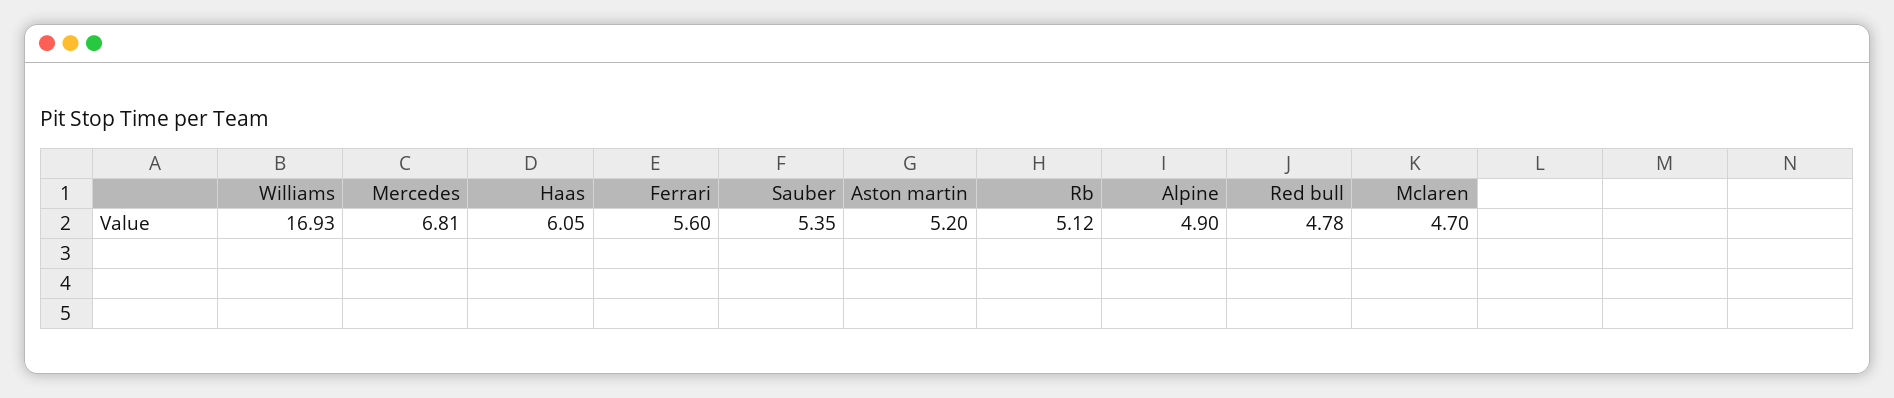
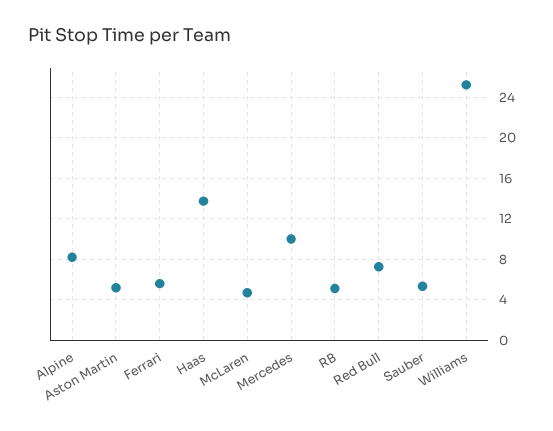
Williams: 16.93 -> 25
Mercedes: 6.81 -> 10
Haas: 6.05 -> 14
Alpine: 4.9 -> 8
Red bull: 4.78 -> 7

